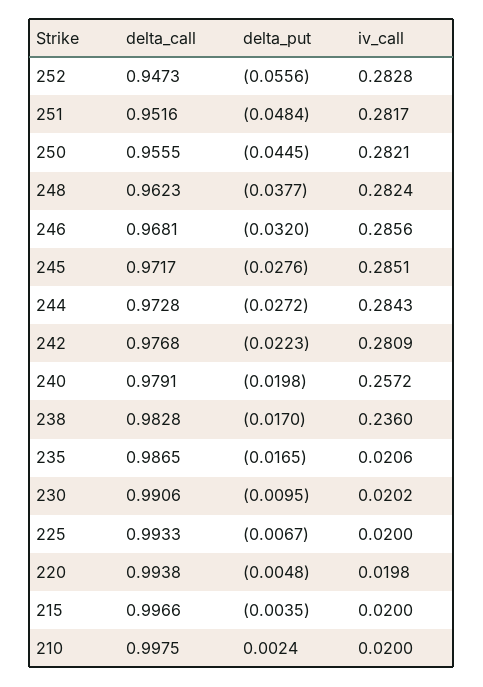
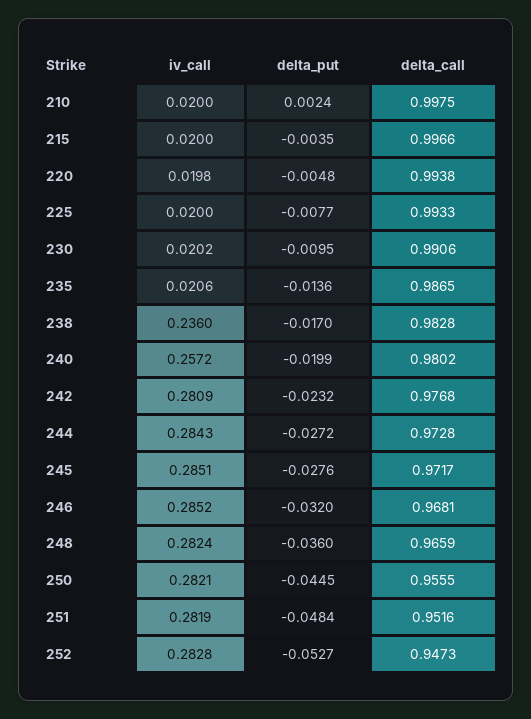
delta_put, 252: -0.0556 -> -0.0527
iv_call, 251: 0.2817 -> 0.2819
delta_call, 248: 0.9623 -> 0.9659
delta_put, 248: -0.0377 -> -0.036
iv_call, 246: 0.2856 -> 0.2852
delta_put, 242: -0.0223 -> -0.0232
delta_call, 240: 0.9791 -> 0.9802
delta_put, 240: -0.0198 -> -0.0199
delta_put, 235: -0.0165 -> -0.0136
delta_put, 225: -0.0067 -> -0.0077

